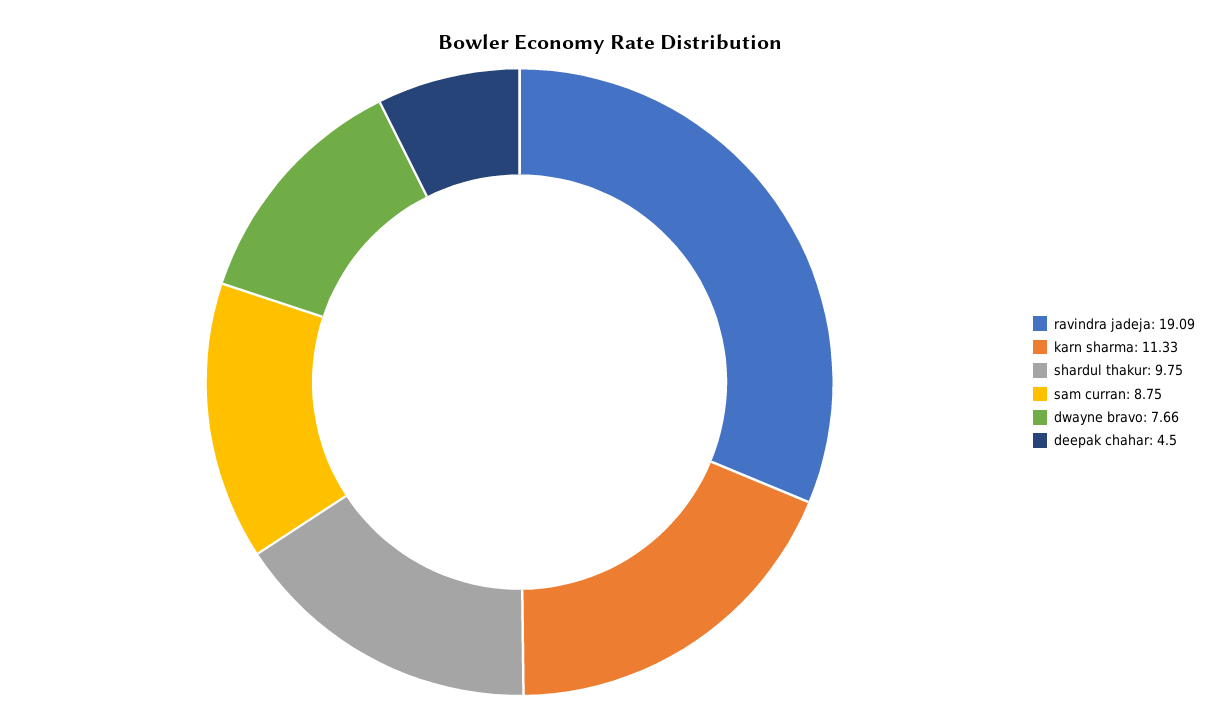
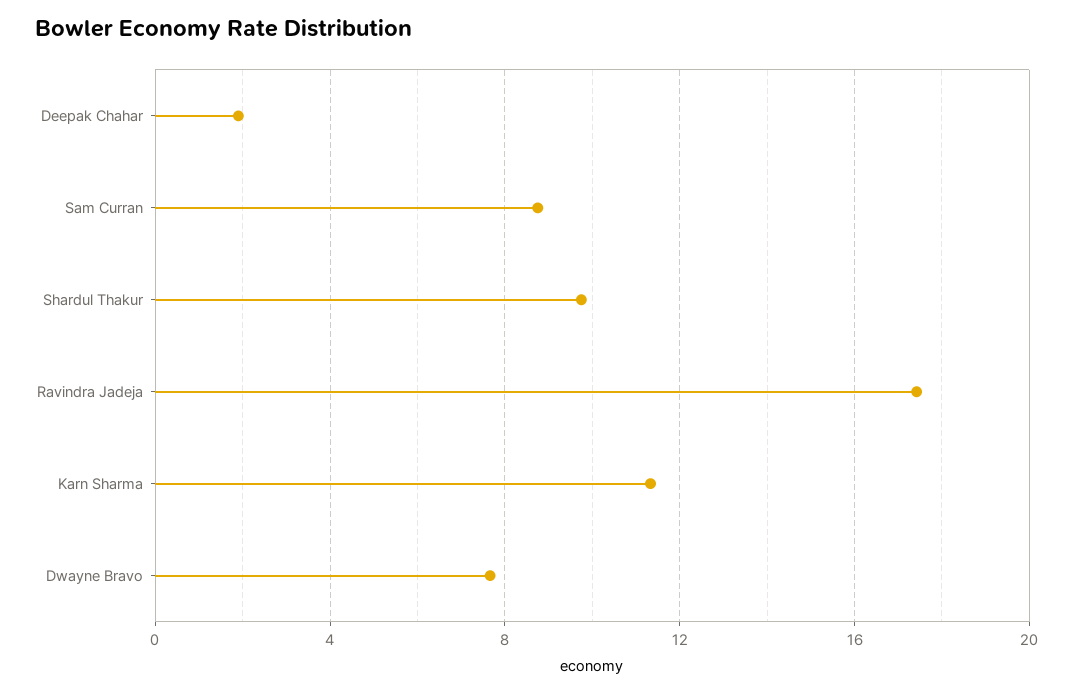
ravindra jadeja: 19.09 -> 17.5
deepak chahar: 4.5 -> 2

